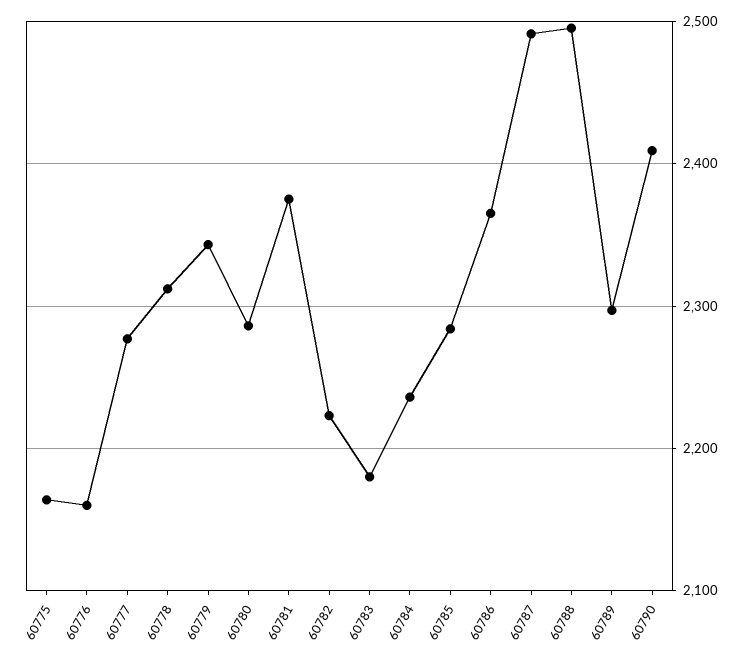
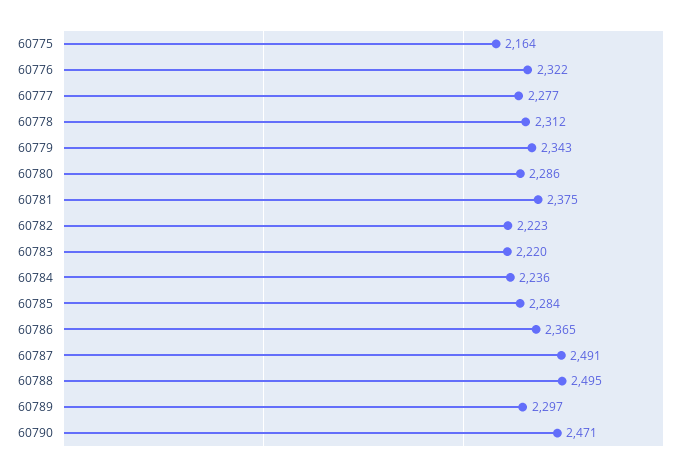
60776: 2160 -> 2322
60783: 2180 -> 2220
60790: 2410 -> 2471

